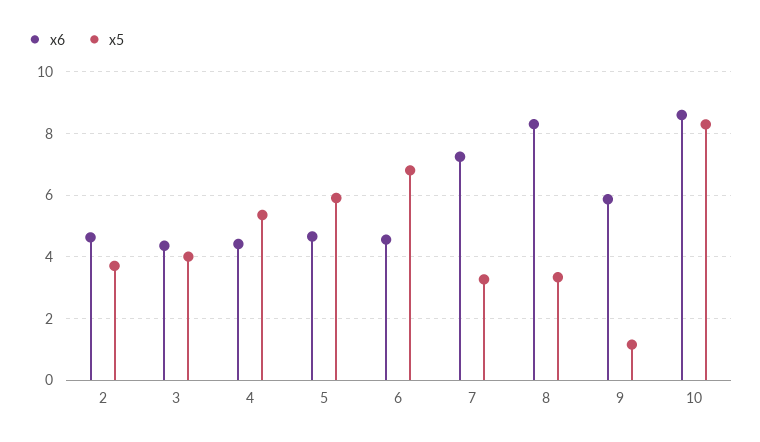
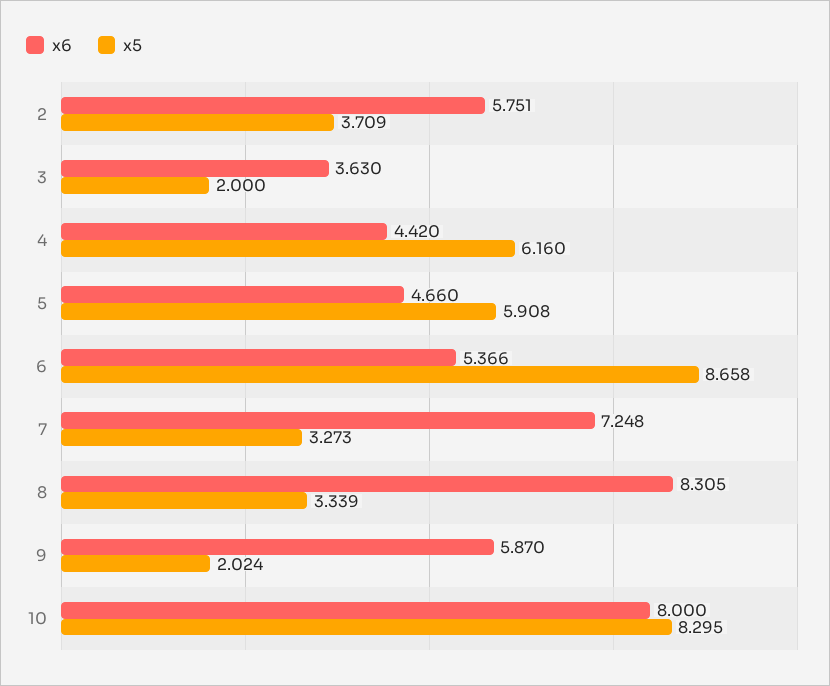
x6, 2: 4.6 -> 5.751
x6, 3: 4.4 -> 3.63
x5, 3: 4 -> 2
x5, 4: 5.4 -> 6.16
x6, 6: 4.6 -> 5.366
x5, 6: 6.8 -> 8.658
x5, 9: 1.2 -> 2.024
x6, 10: 8.6 -> 8

